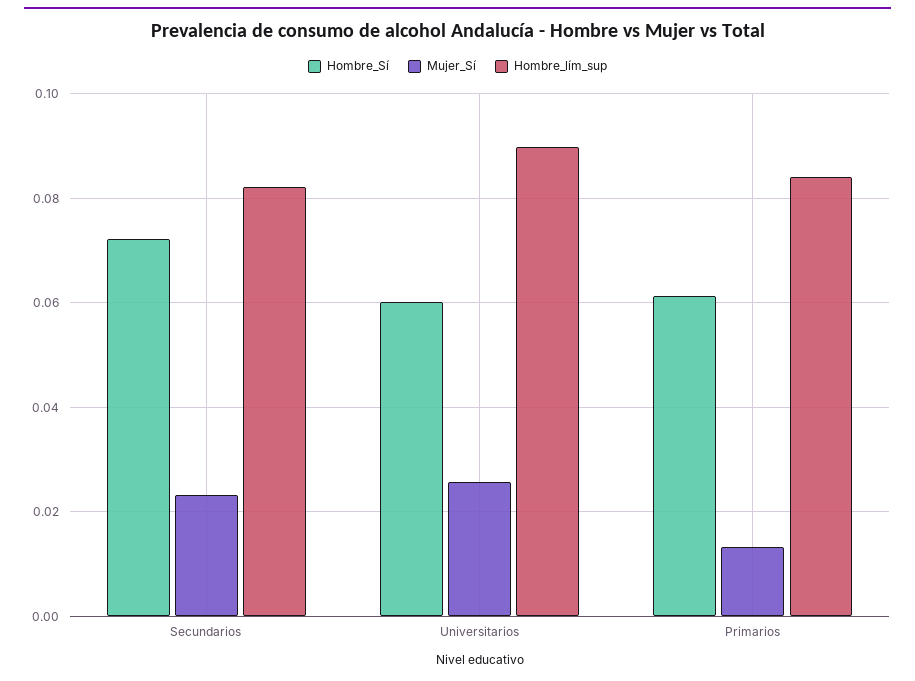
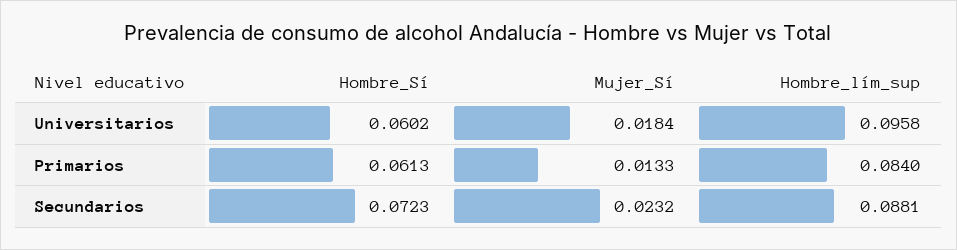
Hombre_lím_sup, Secundarios: 0.082 -> 0.0881
Mujer_Sí, Universitarios: 0.026 -> 0.0184
Hombre_lím_sup, Universitarios: 0.09 -> 0.0958

